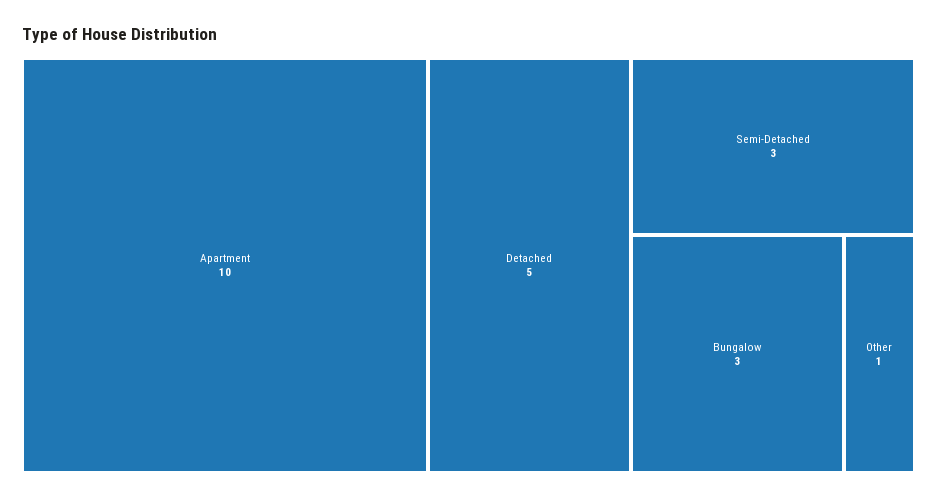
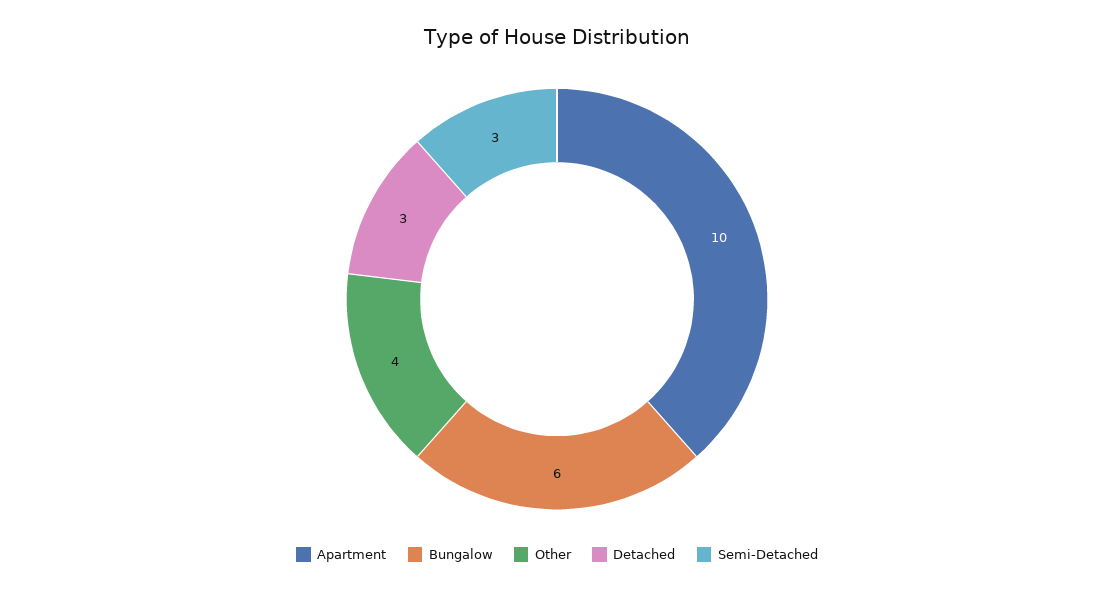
Detached: 5 -> 3
Bungalow: 3 -> 6
Other: 1 -> 4

